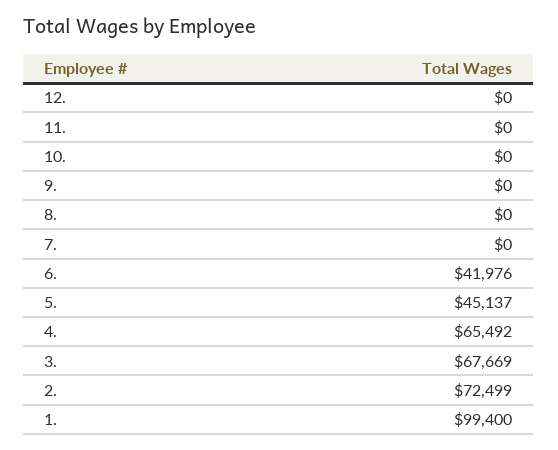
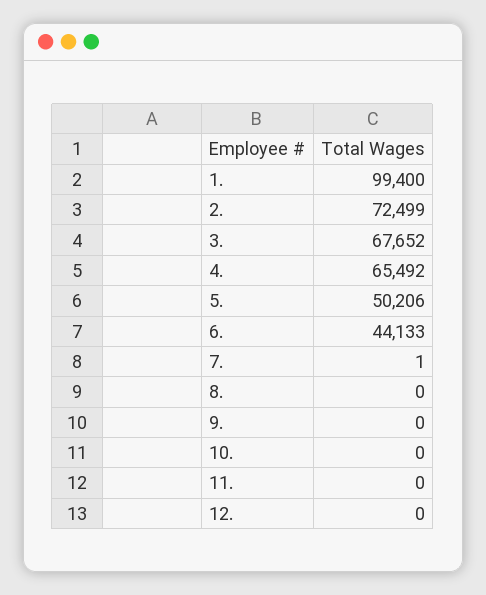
7.: 0 -> 1
6.: 41976 -> 44133
5.: 45137 -> 50206
3.: 67669 -> 67652

